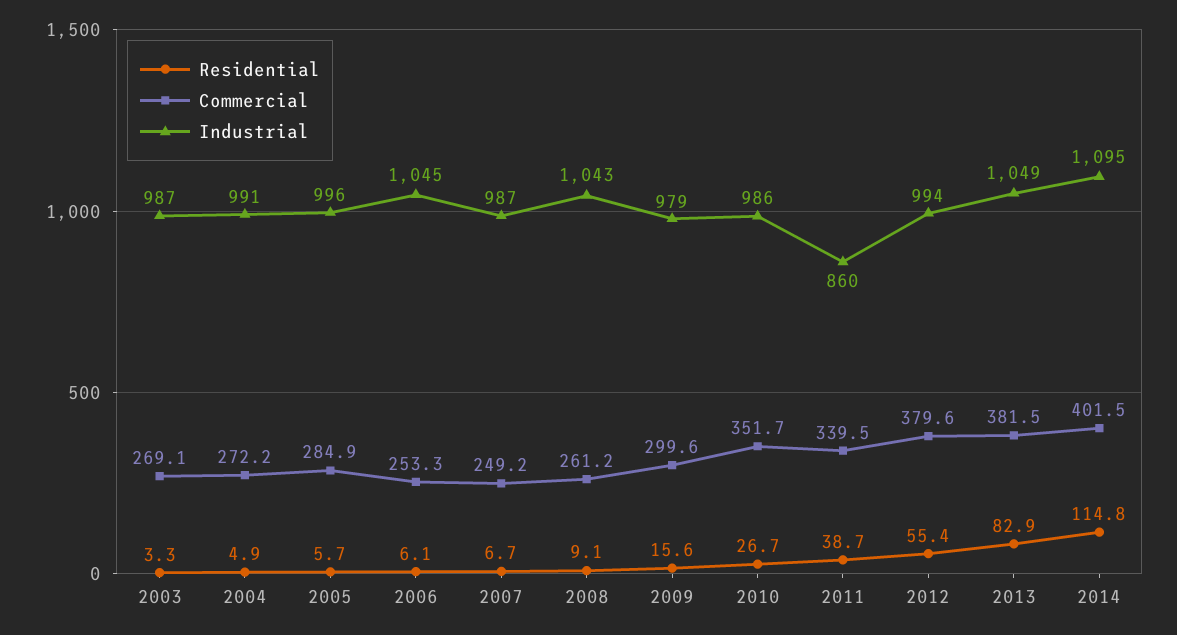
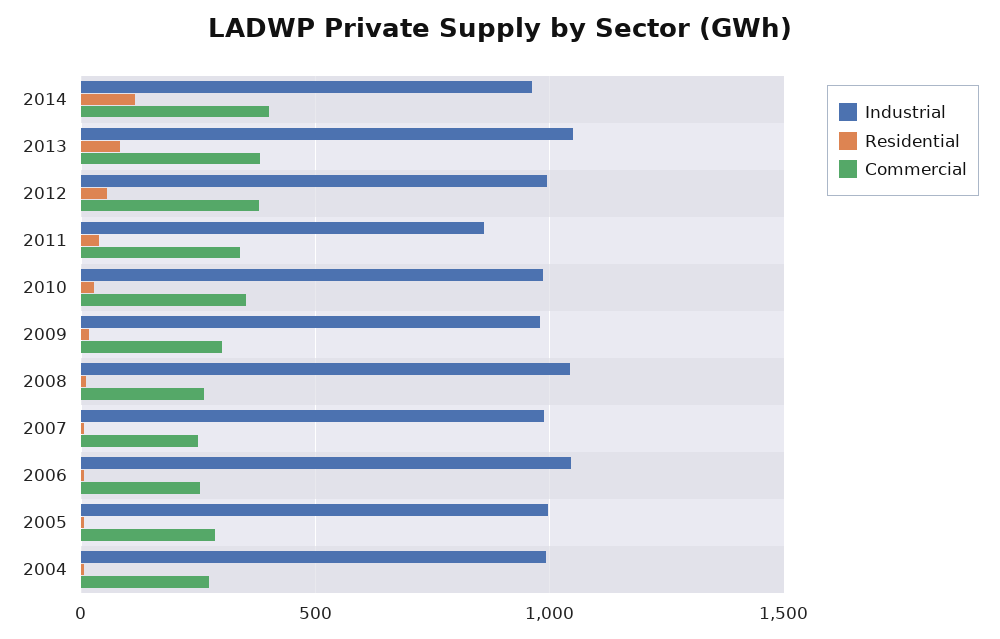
Residential, 2003: 3.3 -> none
Commercial, 2003: 269.1 -> none
Industrial, 2003: 987 -> none
Industrial, 2014: 1095 -> 950

